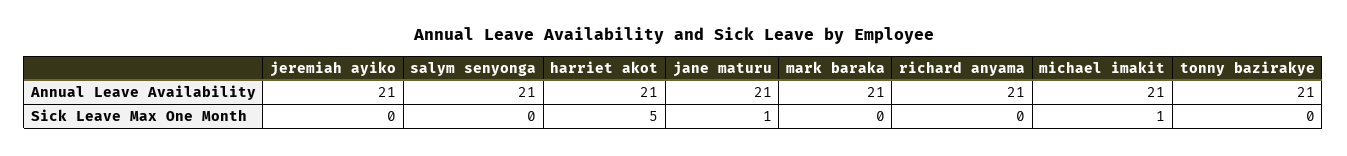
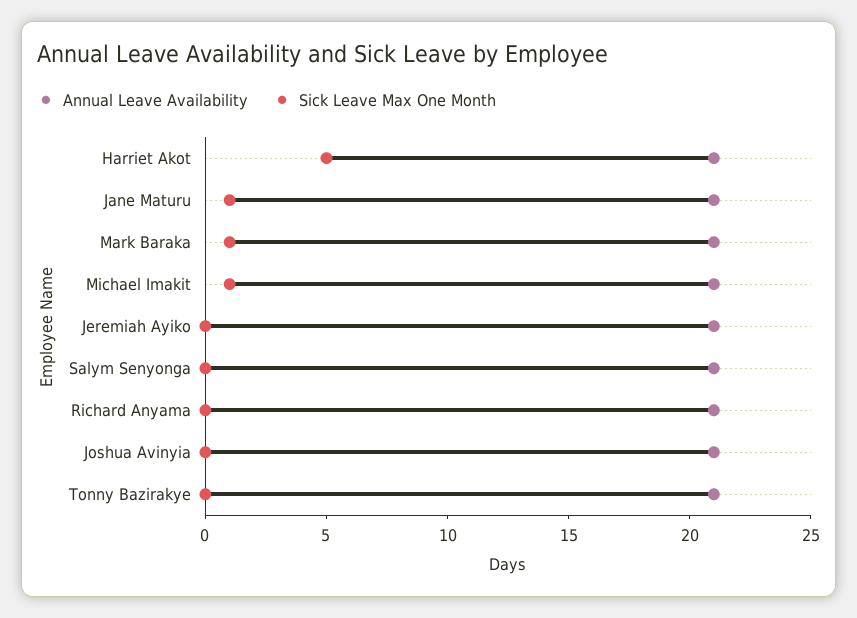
Sick Leave Max One Month, mark baraka: 0 -> 1
Annual Leave Availability, Joshua Avinyia: none -> 21
Sick Leave Max One Month, Joshua Avinyia: none -> 0

